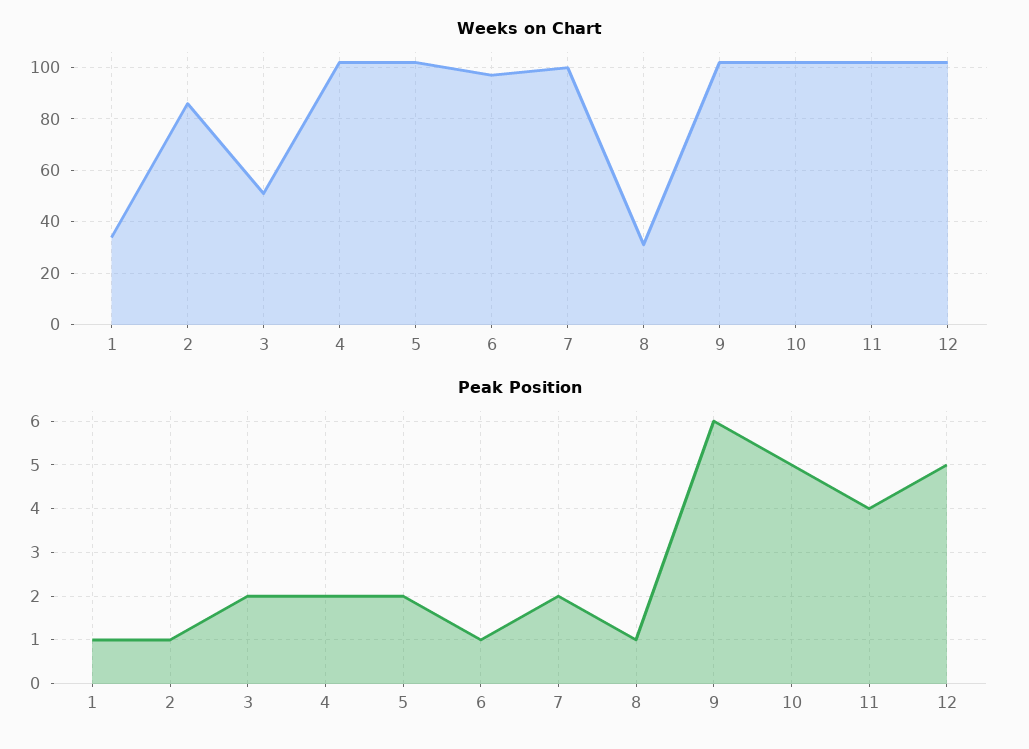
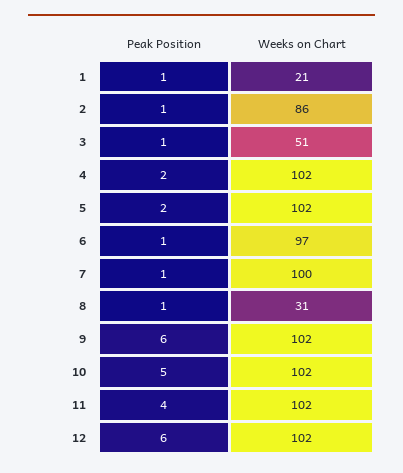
Weeks on Chart, 1: 35 -> 21
Peak Position, 3: 2 -> 1
Peak Position, 7: 2 -> 1
Peak Position, 12: 5 -> 6

